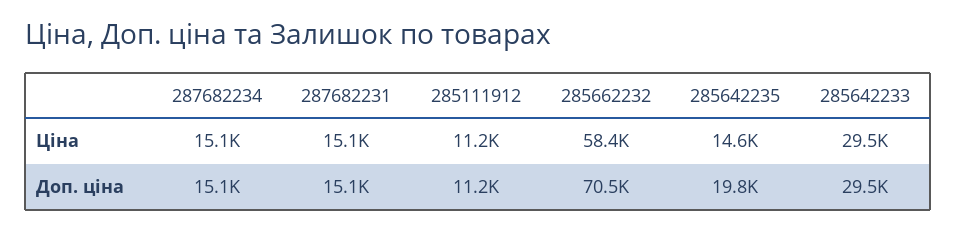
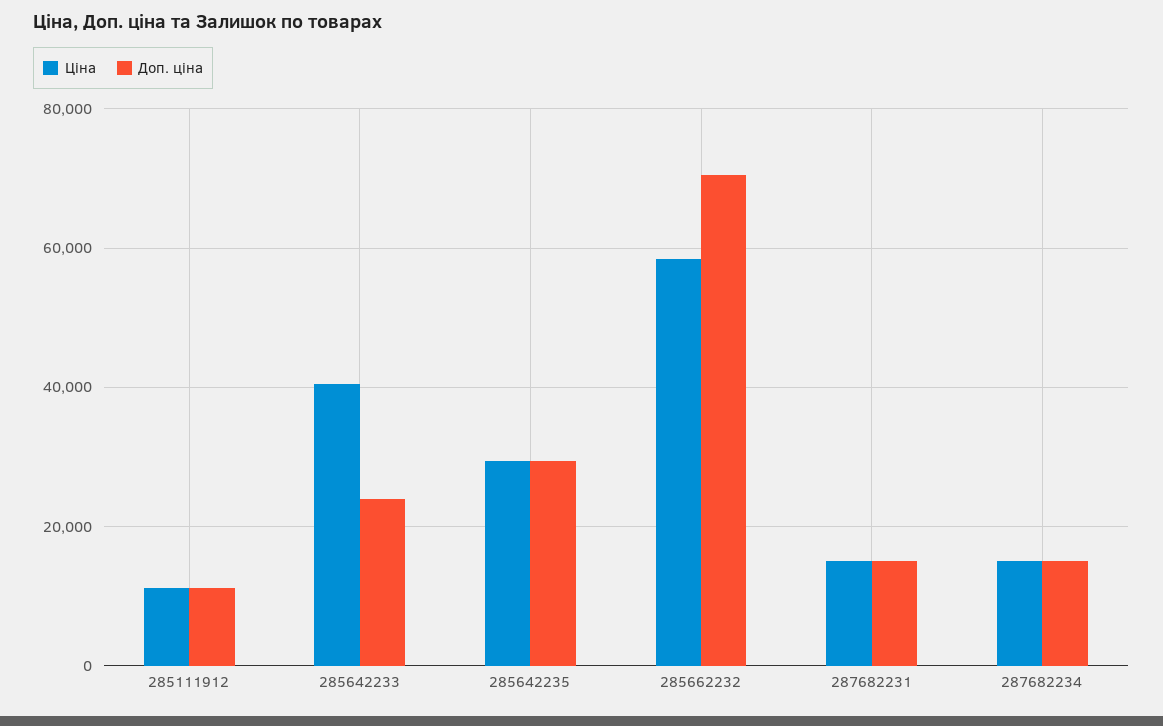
Ціна, 285642235: 14600 -> 30000
Ціна, 285642233: 29500 -> 40000
Доп. ціна, 285642235: 19800 -> 30000
Доп. ціна, 285642233: 29500 -> 24000

